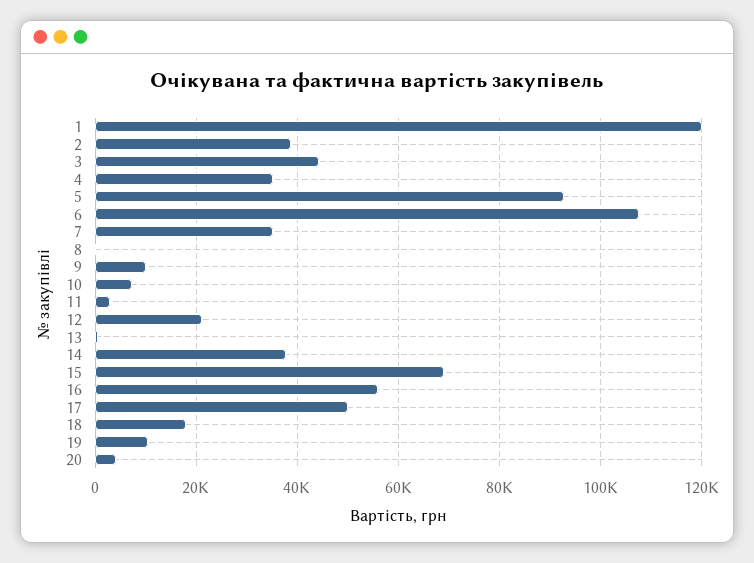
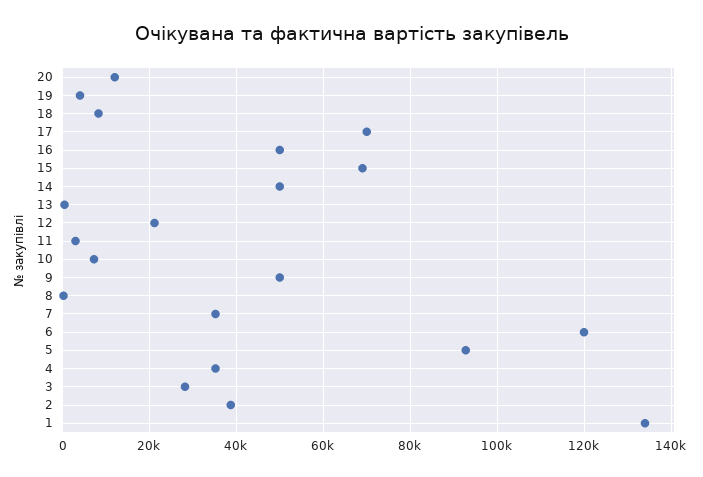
1: 120000 -> 134000
3: 44000 -> 28000
6: 108000 -> 120000
9: 10000 -> 50000
14: 38000 -> 50000
16: 56000 -> 50000
17: 50000 -> 70000
18: 18000 -> 8000
19: 10000 -> 4000
20: 4000 -> 12000

